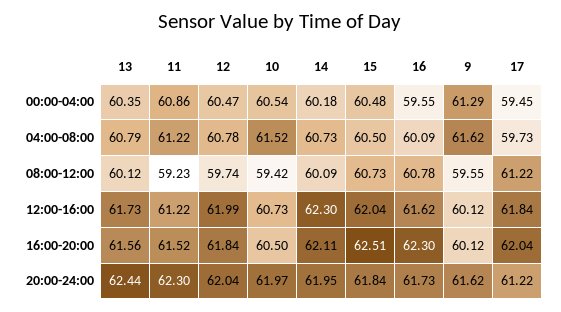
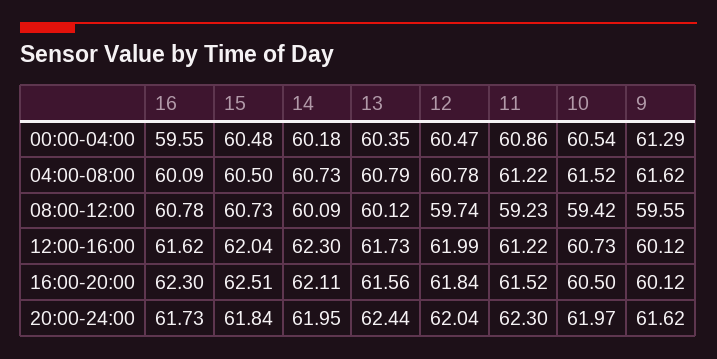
17, 00:00-04:00: 59.45 -> none
17, 04:00-08:00: 59.73 -> none
17, 08:00-12:00: 61.22 -> none
17, 12:00-16:00: 61.84 -> none
17, 16:00-20:00: 62.04 -> none
17, 20:00-24:00: 61.22 -> none

